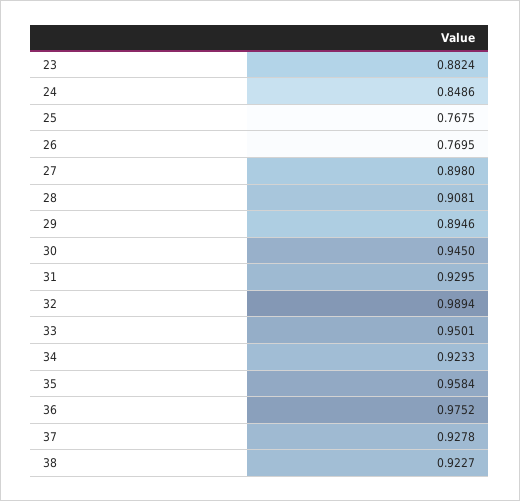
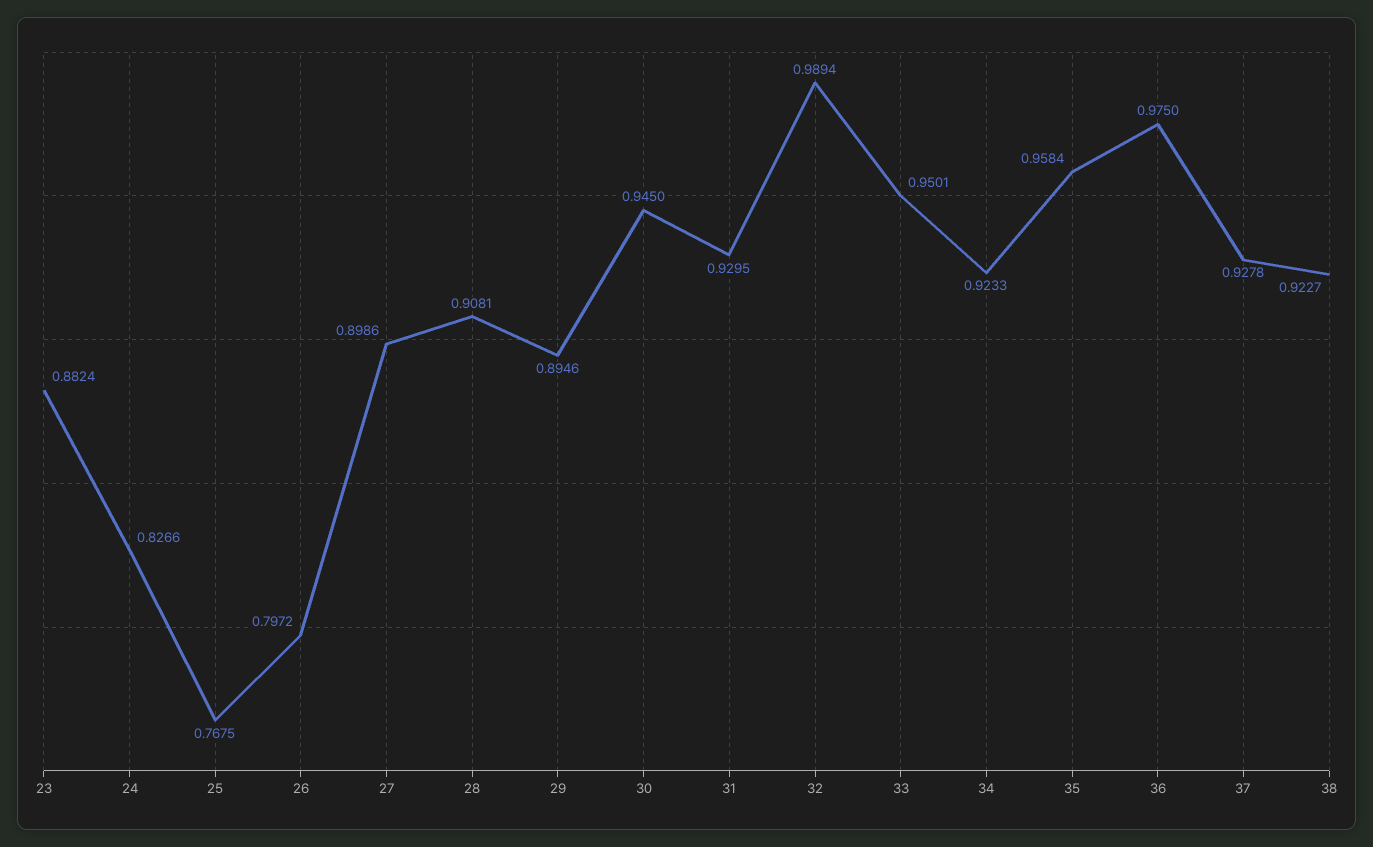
24: 0.8486 -> 0.8266
26: 0.7695 -> 0.7972
27: 0.898 -> 0.8986
36: 0.9752 -> 0.975

